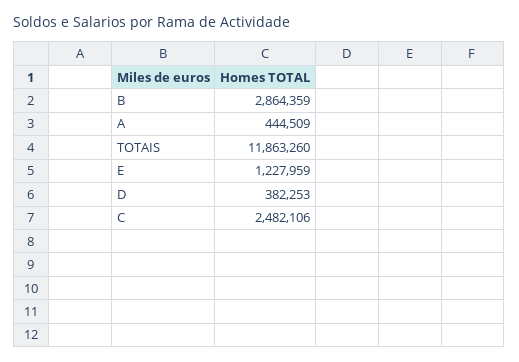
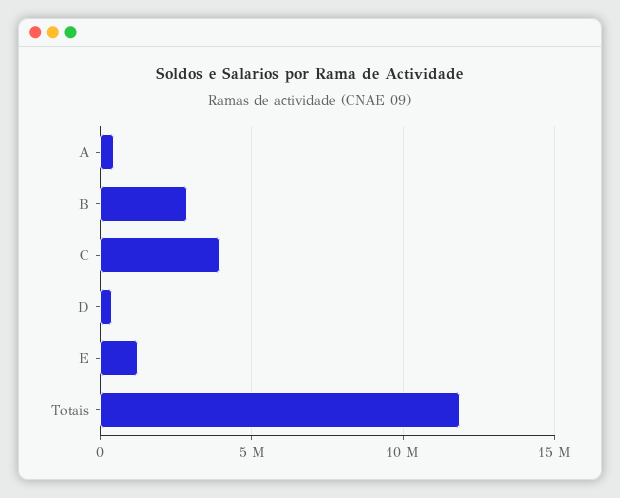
C: 2482106 -> 4000000

